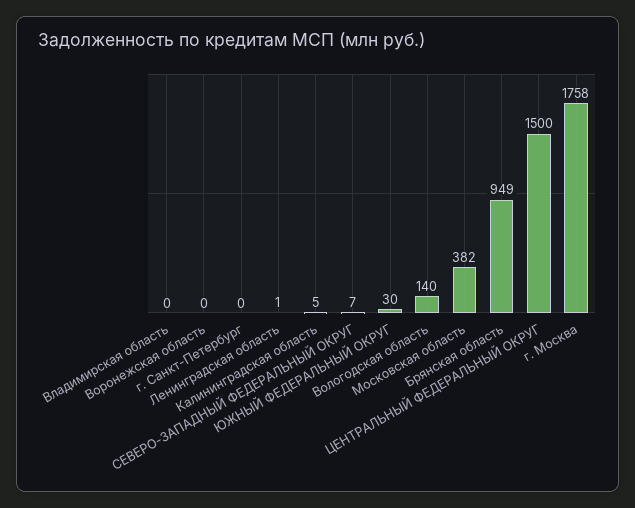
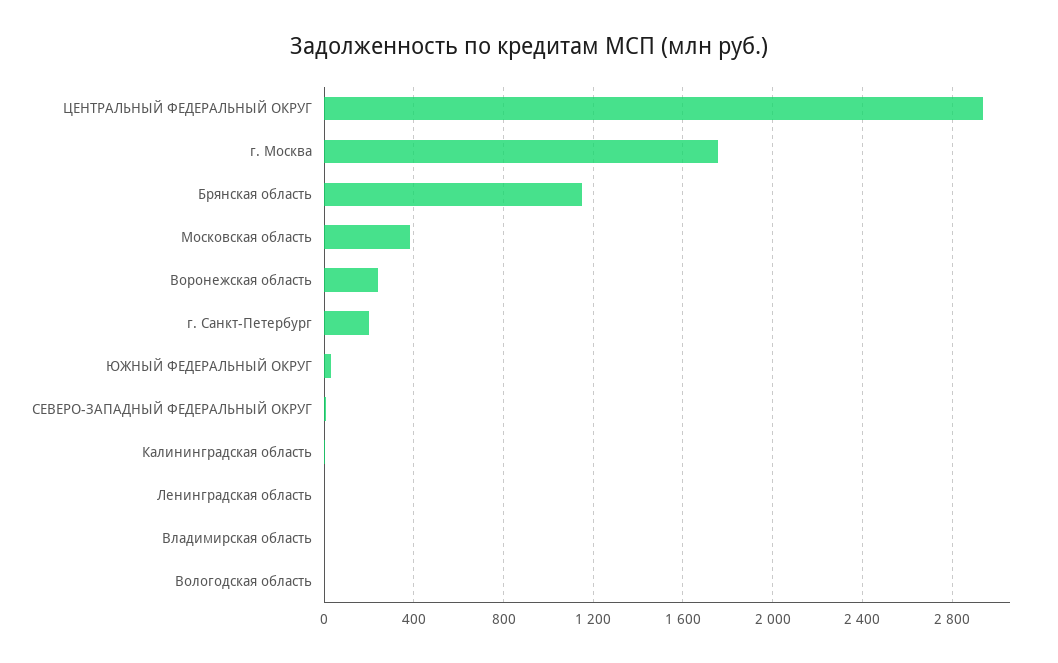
Воронежская область: 0 -> 250
г. Санкт-Петербург: 0 -> 200
Вологодская область: 140 -> 0
Брянская область: 949 -> 1150
ЦЕНТРАЛЬНЫЙ ФЕДЕРАЛЬНЫЙ ОКРУГ: 1500 -> 2950

